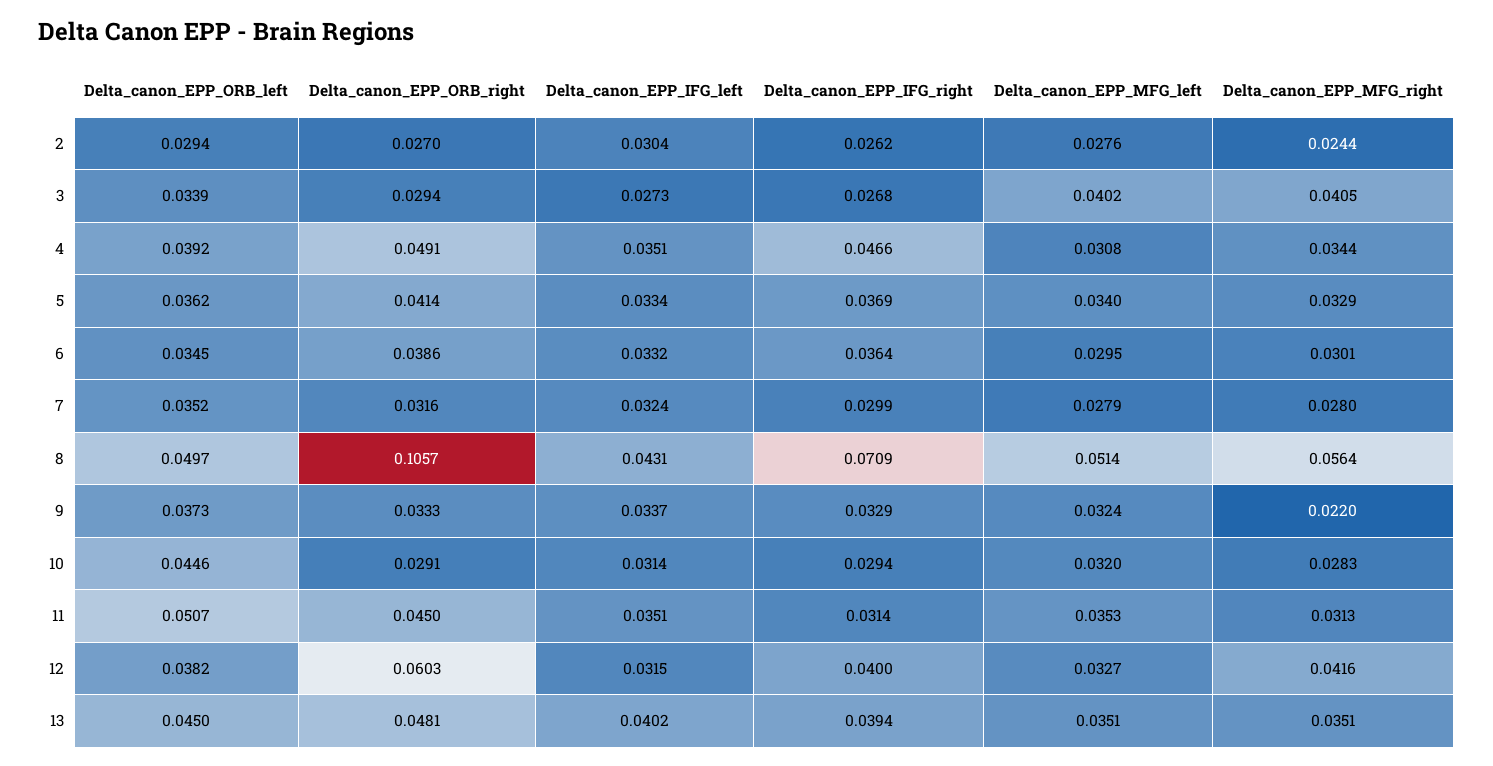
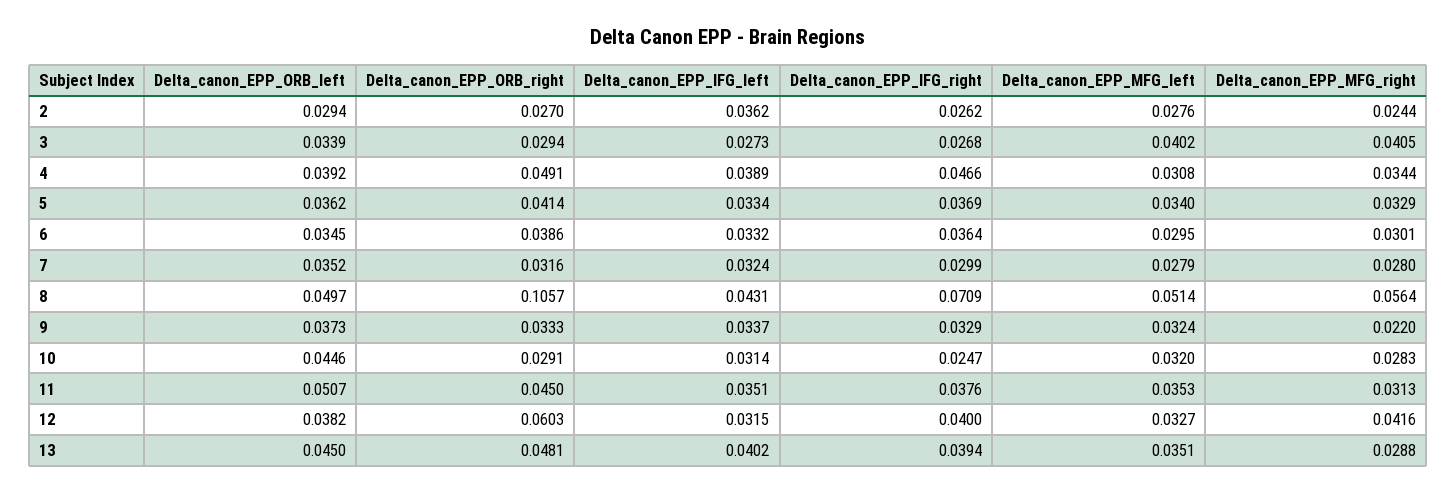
Delta_canon_EPP_IFG_left, 2: 0.0304 -> 0.0362
Delta_canon_EPP_IFG_left, 4: 0.0351 -> 0.0389
Delta_canon_EPP_IFG_right, 10: 0.0294 -> 0.0247
Delta_canon_EPP_IFG_right, 11: 0.0314 -> 0.0376
Delta_canon_EPP_MFG_right, 13: 0.0351 -> 0.0288

